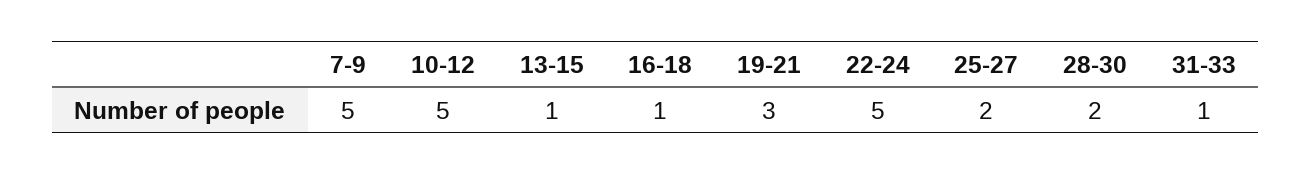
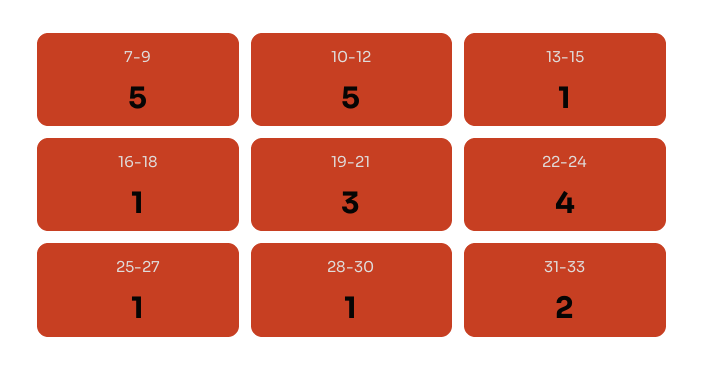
22-24: 5 -> 4
25-27: 2 -> 1
28-30: 2 -> 1
31-33: 1 -> 2

